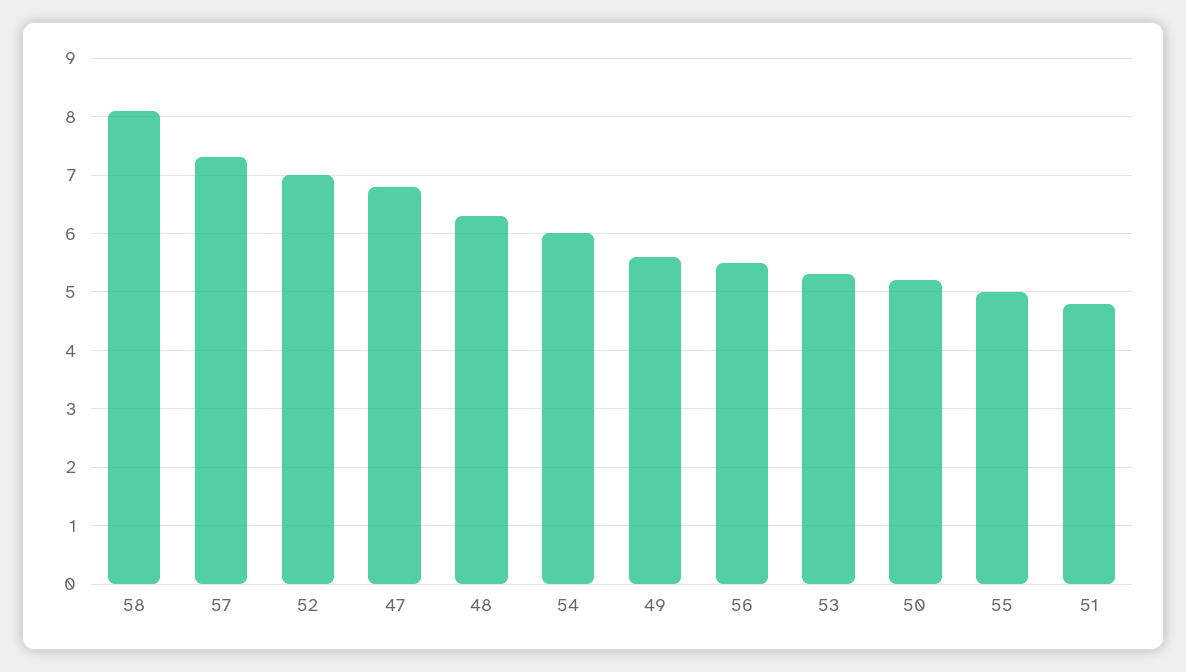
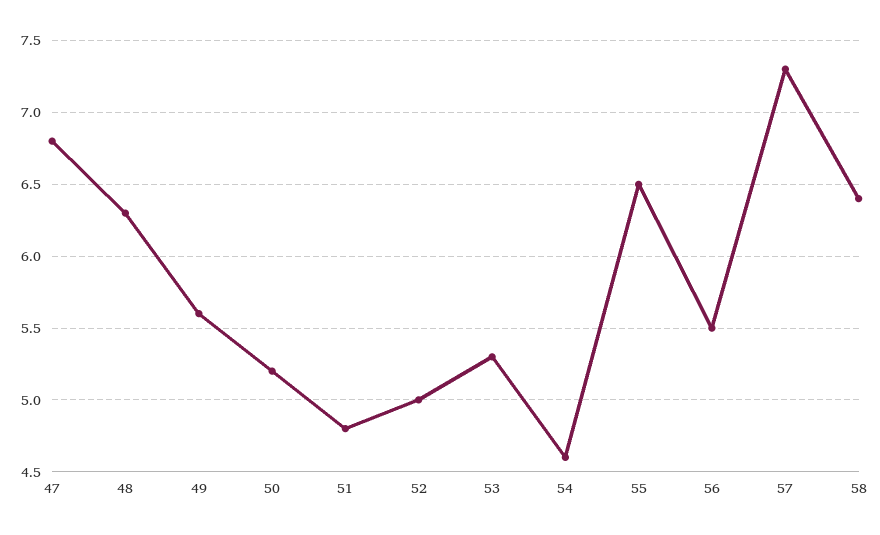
58: 8 -> 6.4
52: 7 -> 5
54: 6 -> 4.6
55: 5 -> 6.5

